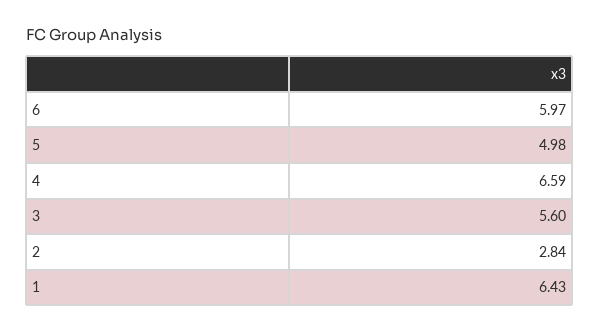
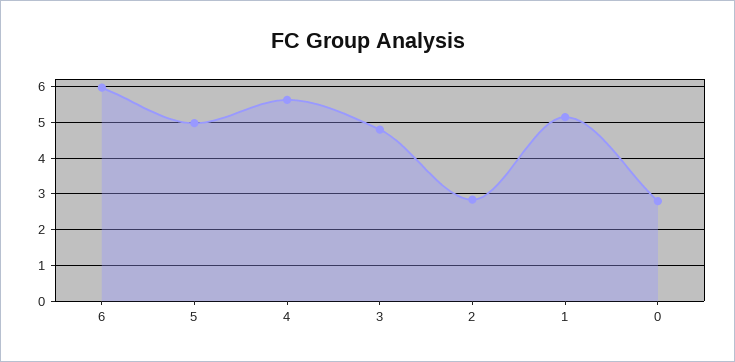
4: 6.59 -> 5.6
3: 5.6 -> 4.8
1: 6.43 -> 5.2
0: none -> 2.8

